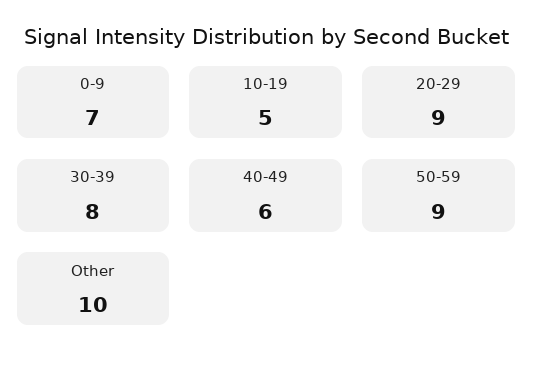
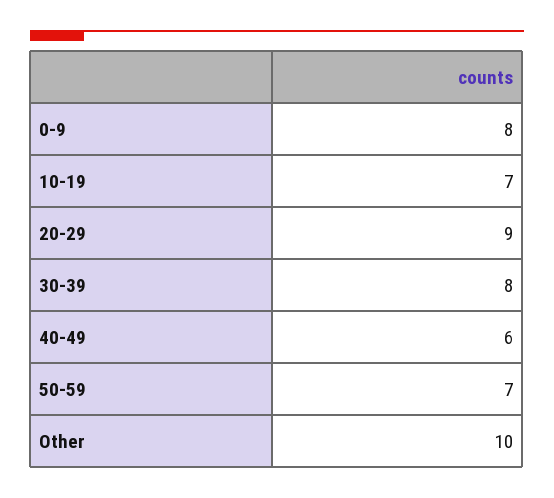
0-9: 7 -> 8
10-19: 5 -> 7
50-59: 9 -> 7

